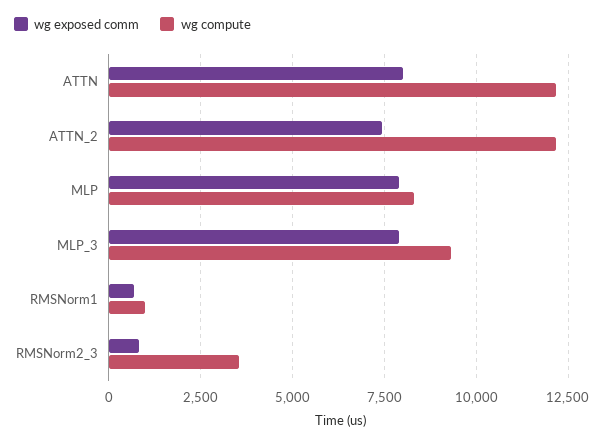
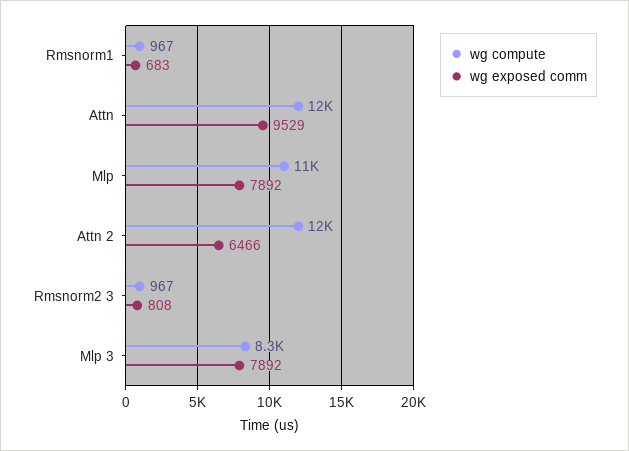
wg exposed comm, ATTN: 8000 -> 9529
wg exposed comm, ATTN_2: 7500 -> 6466
wg compute, MLP: 8250 -> 11000
wg compute, MLP_3: 9250 -> 8300
wg compute, RMSNorm2_3: 3500 -> 967

